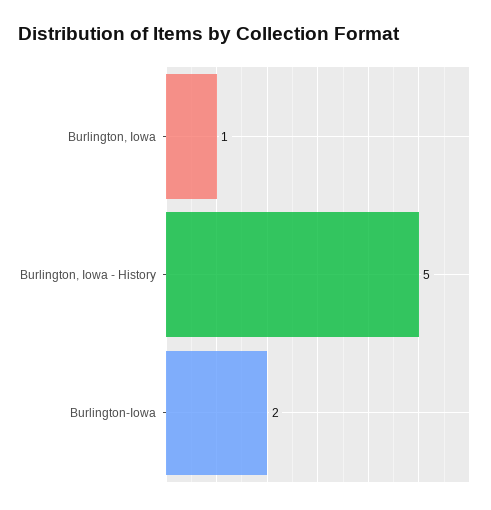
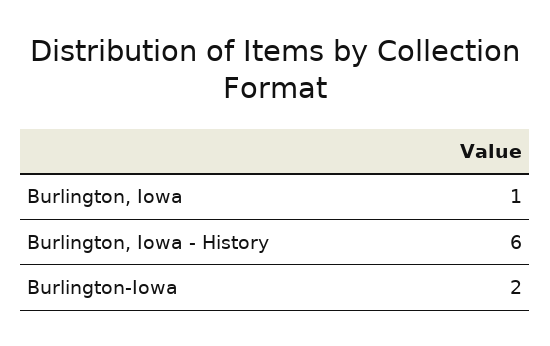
Burlington, Iowa - History: 5 -> 6

